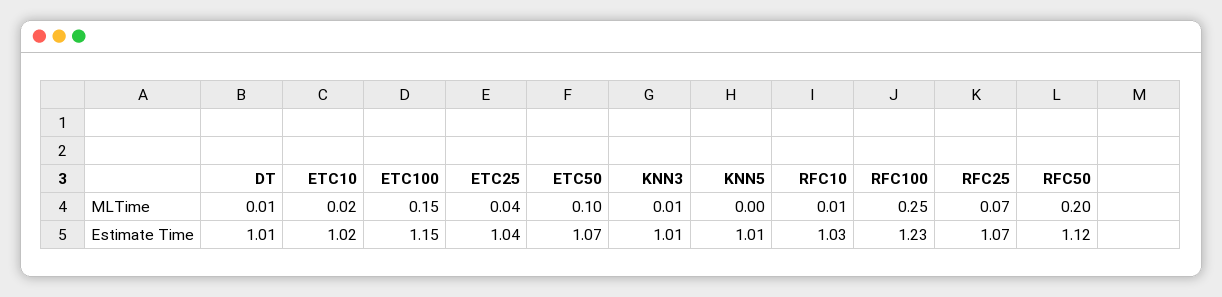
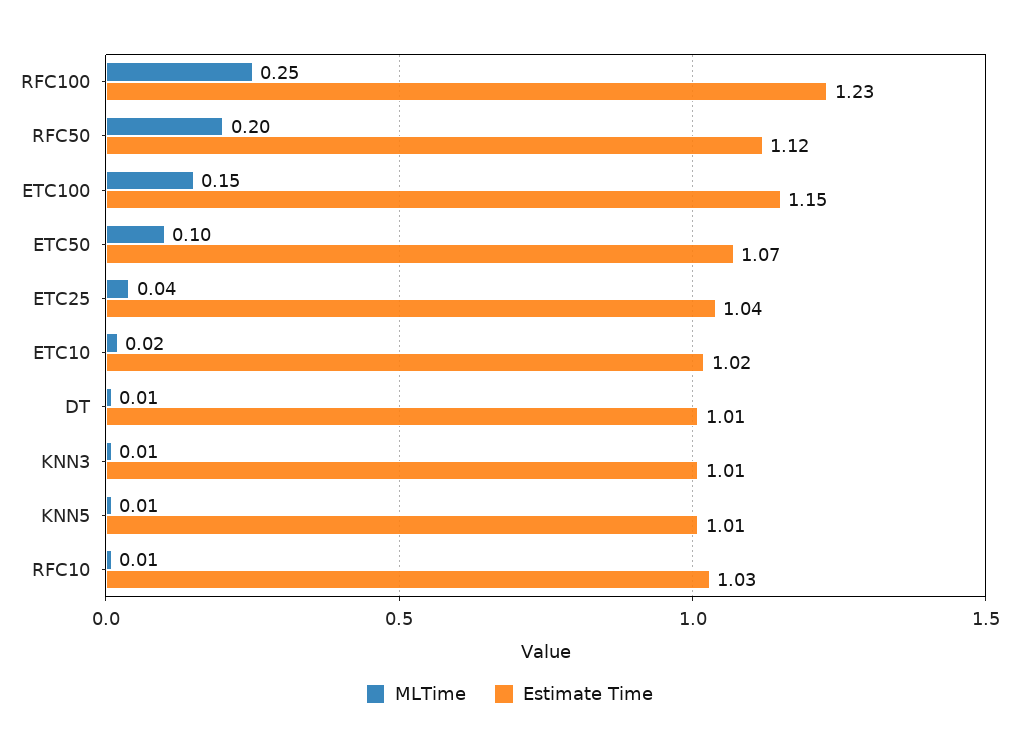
MLTime, KNN5: 0 -> 0.01
MLTime, RFC25: 0.07 -> none
Estimate Time, RFC25: 1.07 -> none

